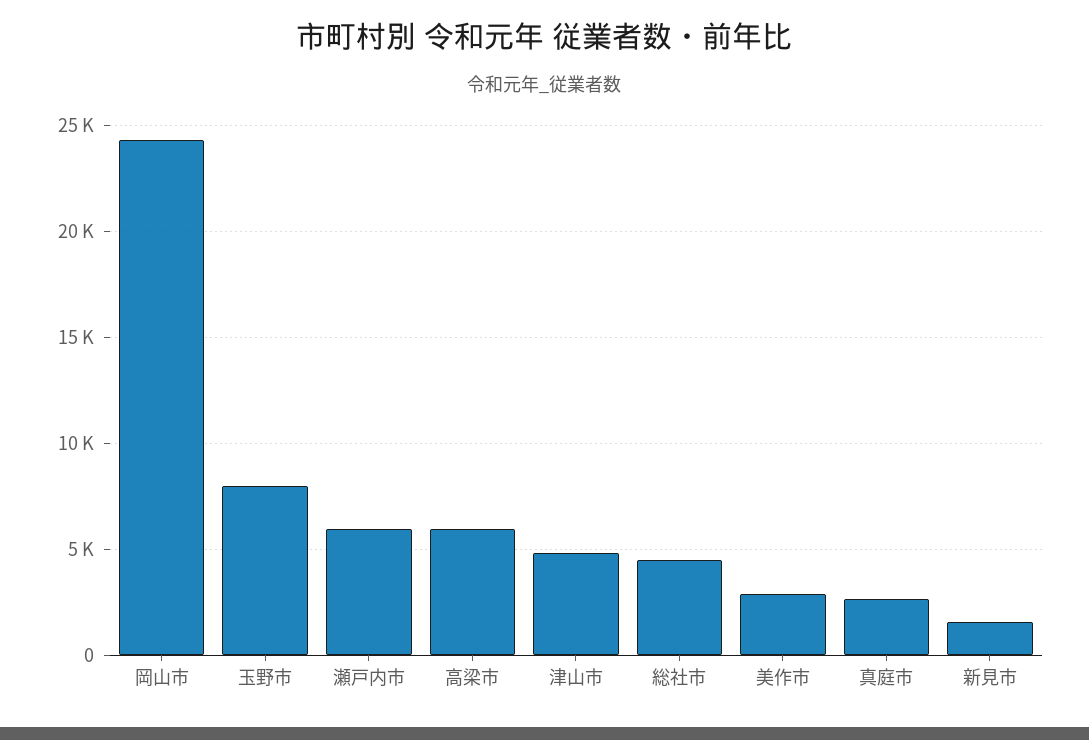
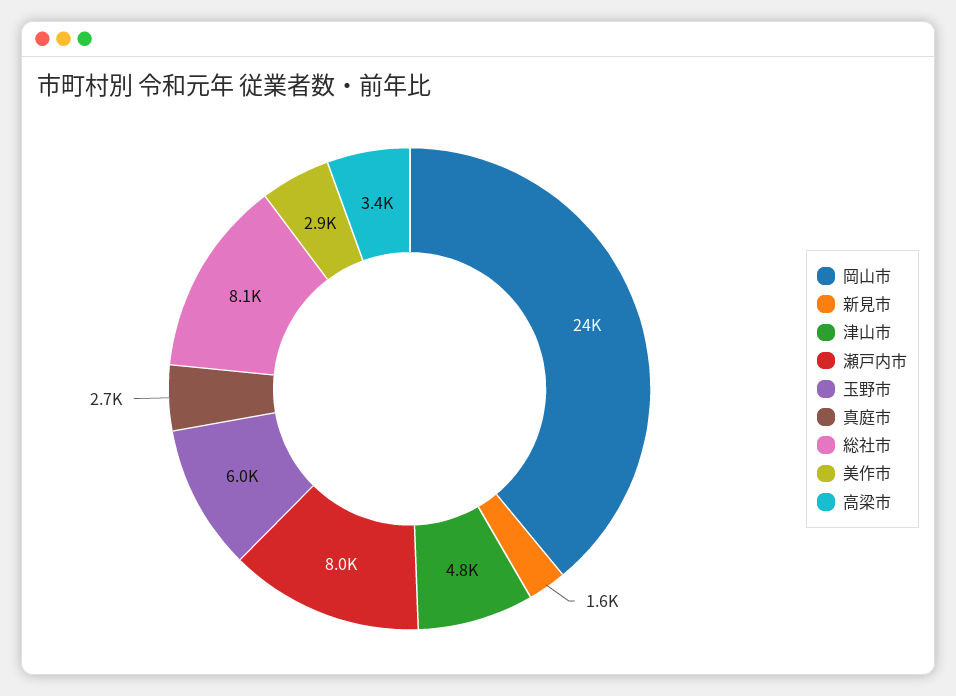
玉野市: 8000 -> 6000
瀬戸内市: 6000 -> 8000
高梁市: 6000 -> 3400
総社市: 4500 -> 8100

